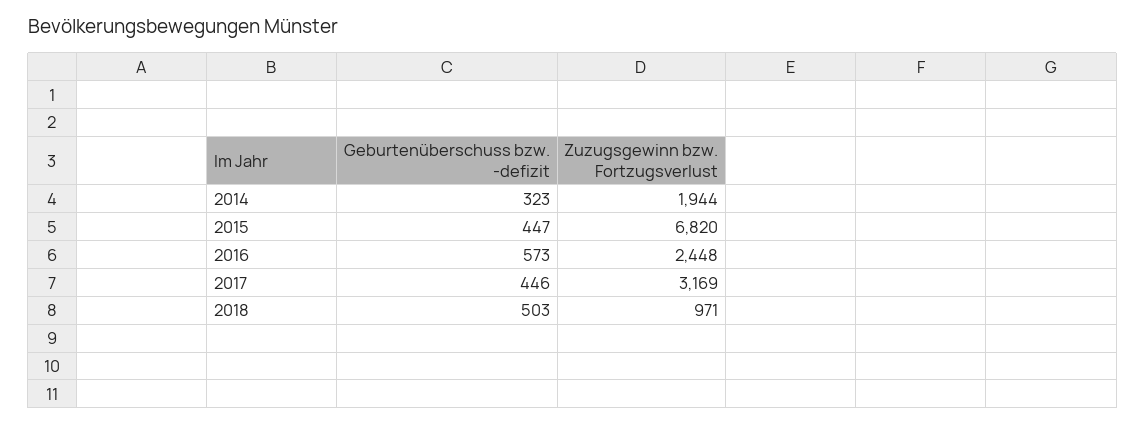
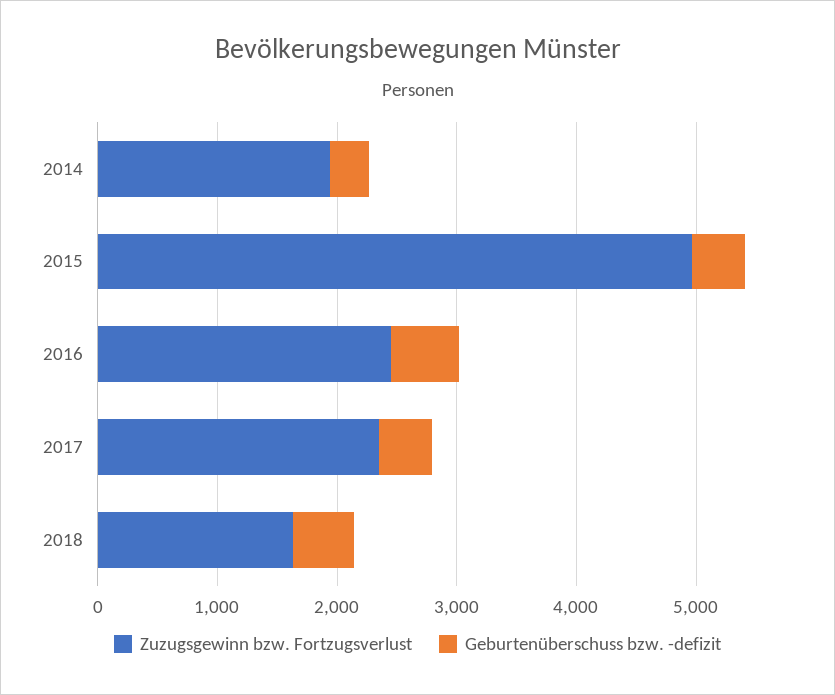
Zuzugsgewinn bzw. Fortzugsverlust, 2015: 6820 -> 5000
Zuzugsgewinn bzw. Fortzugsverlust, 2017: 3169 -> 2400
Zuzugsgewinn bzw. Fortzugsverlust, 2018: 971 -> 1600

